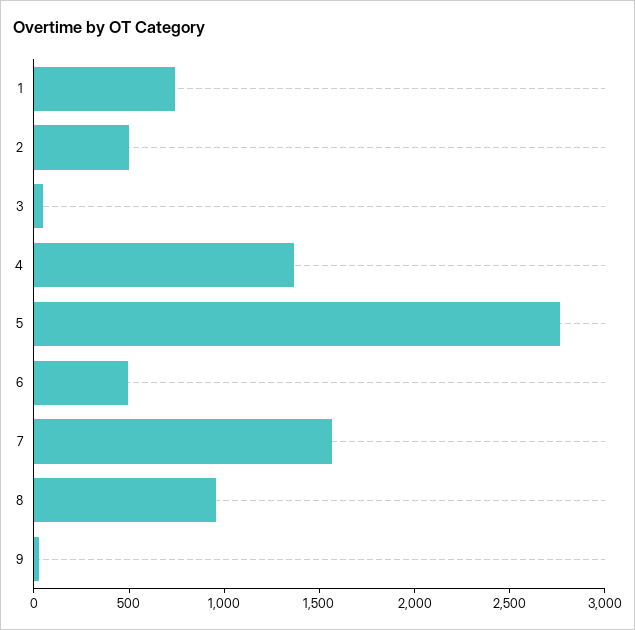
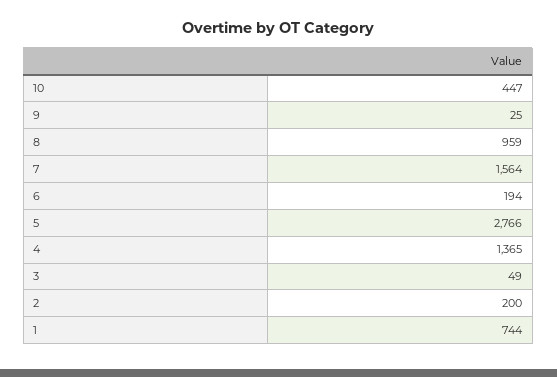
2: 500 -> 200
6: 500 -> 194
10: none -> 447

